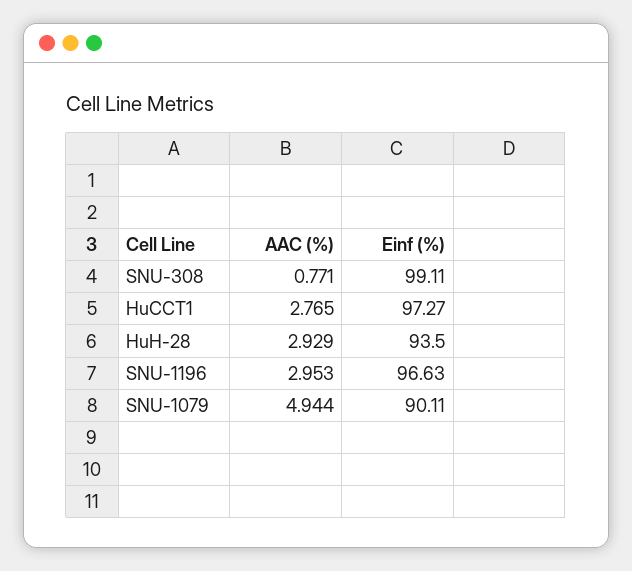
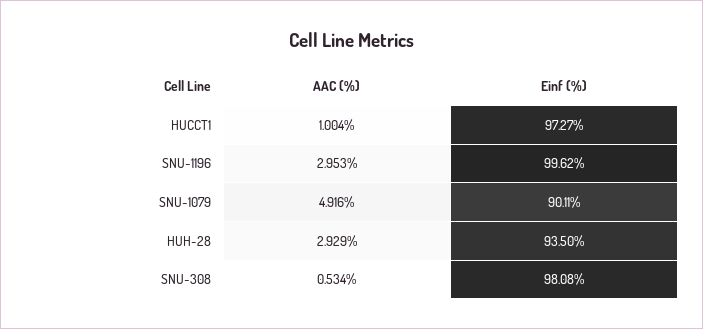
AAC (%), SNU-308: 0.771 -> 0.534
Einf (%), SNU-308: 99.11 -> 98.08
AAC (%), HuCCT1: 2.765 -> 1.004
Einf (%), SNU-1196: 96.63 -> 99.62
AAC (%), SNU-1079: 4.944 -> 4.916

